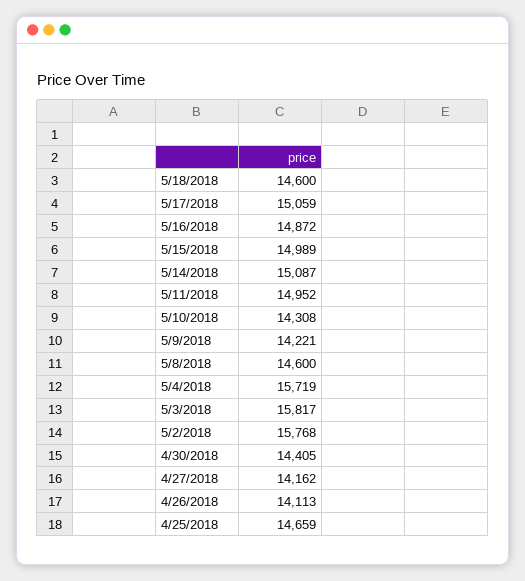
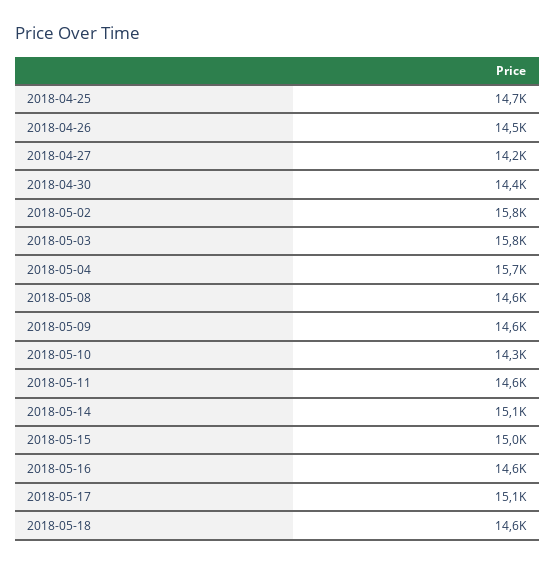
5/16/2018: 14872 -> 14600
5/11/2018: 14952 -> 14600
5/9/2018: 14221 -> 14600
4/26/2018: 14113 -> 14500

